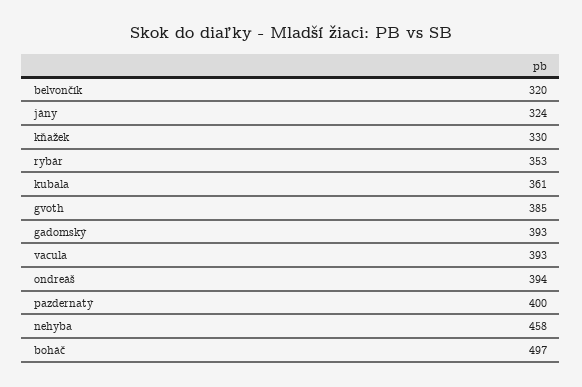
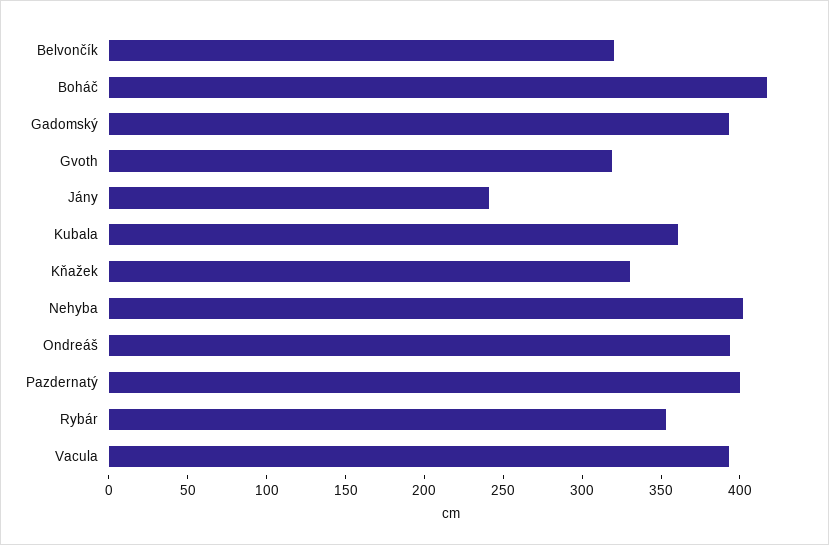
jány: 324 -> 240
gvoth: 385 -> 320
nehyba: 458 -> 400
boháč: 497 -> 420

